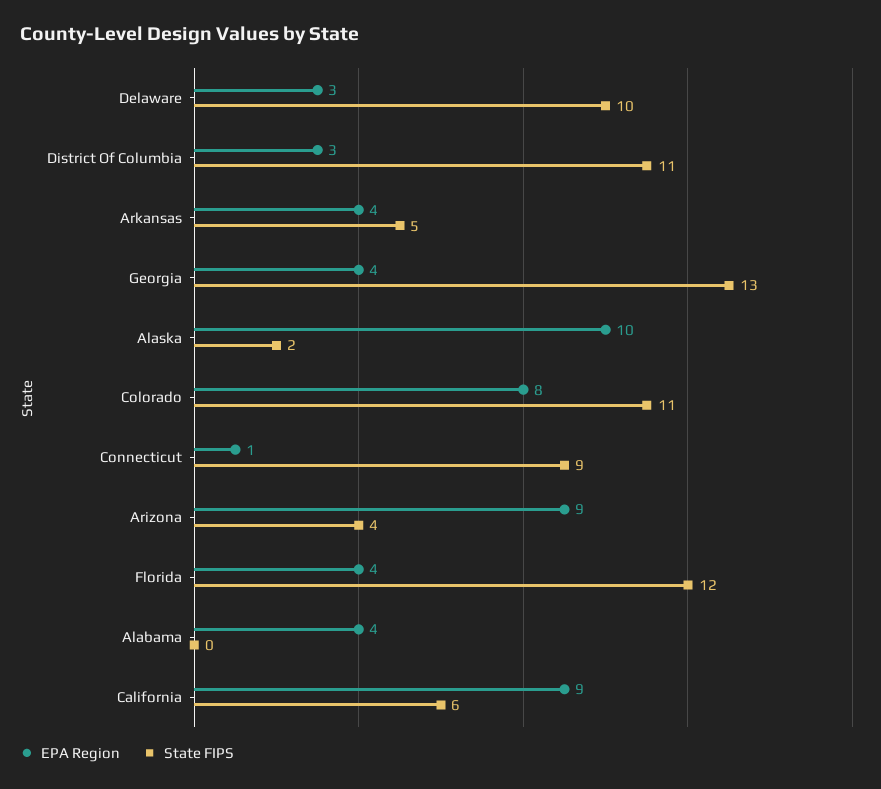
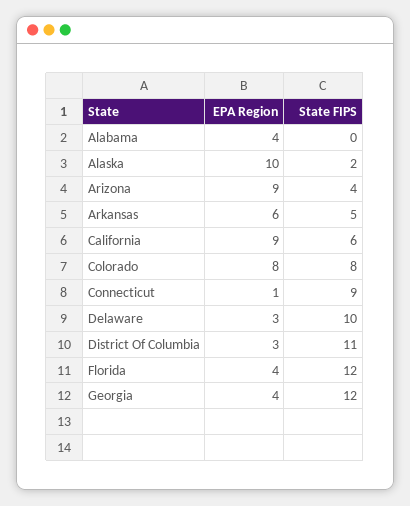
EPA Region, Arkansas: 4 -> 6
State FIPS, Georgia: 13 -> 12
State FIPS, Colorado: 11 -> 8

